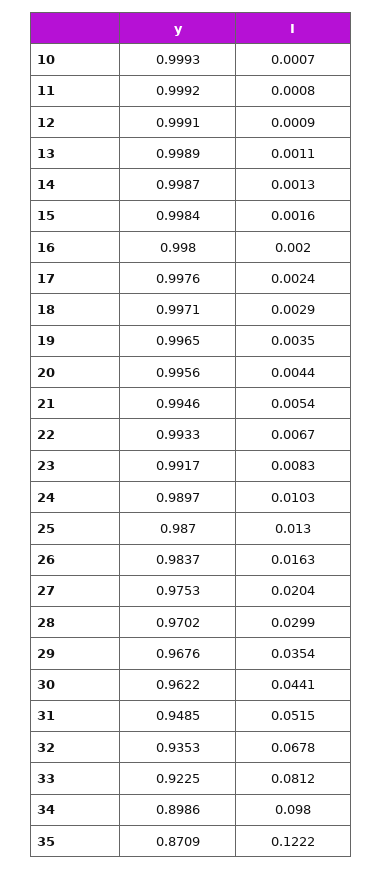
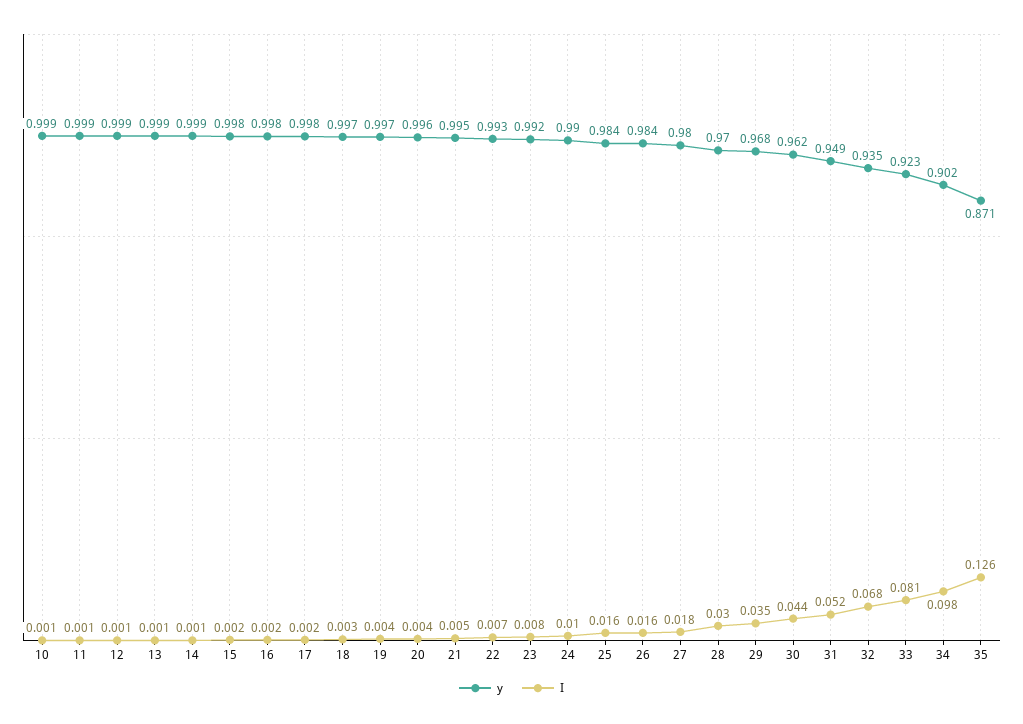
y, 25: 0.987 -> 0.984
I, 25: 0.013 -> 0.016
y, 27: 0.9753 -> 0.98
I, 27: 0.0204 -> 0.018
y, 34: 0.8986 -> 0.902
I, 35: 0.1222 -> 0.126

